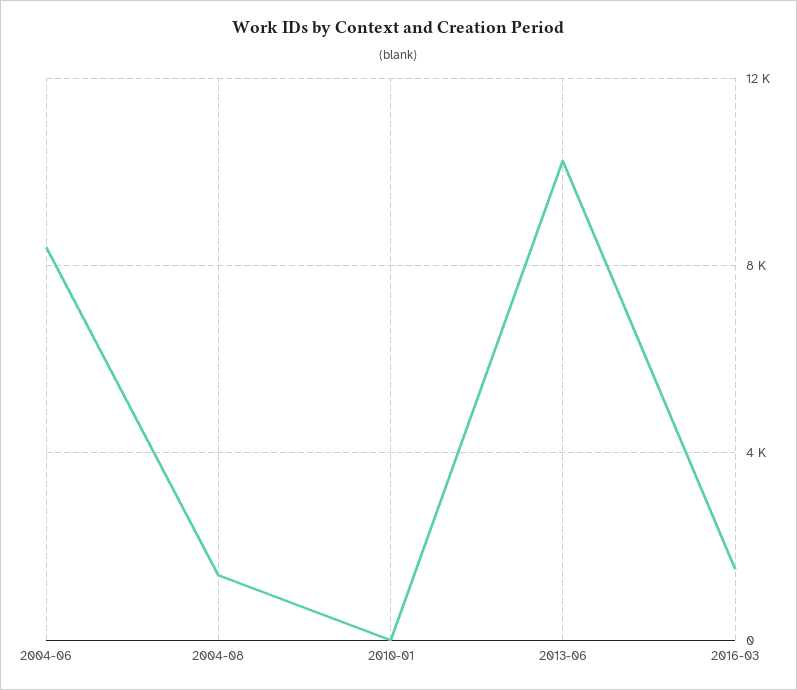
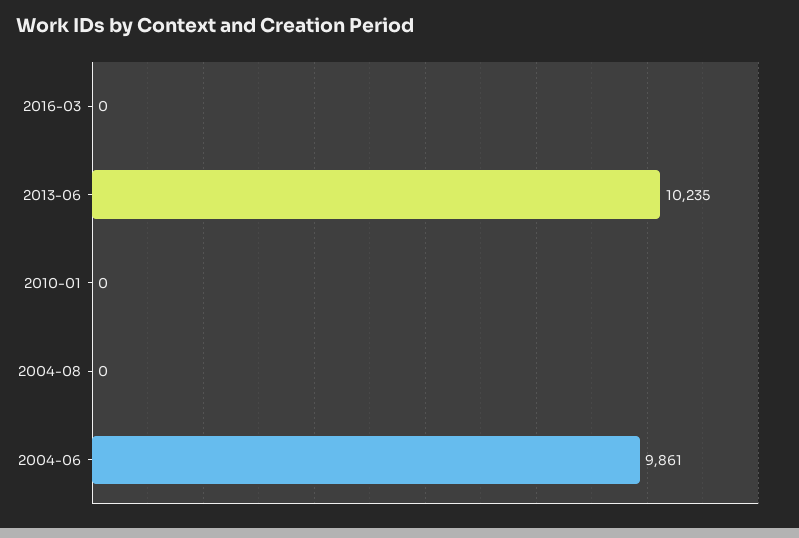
2004-06: 8500 -> 9861
2004-08: 1500 -> 0
2016-03: 1500 -> 0

